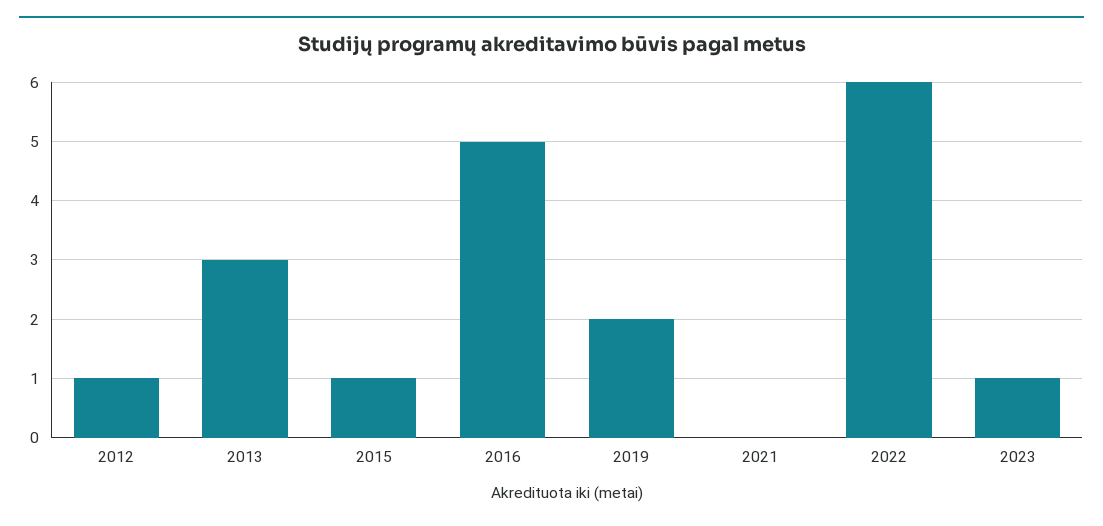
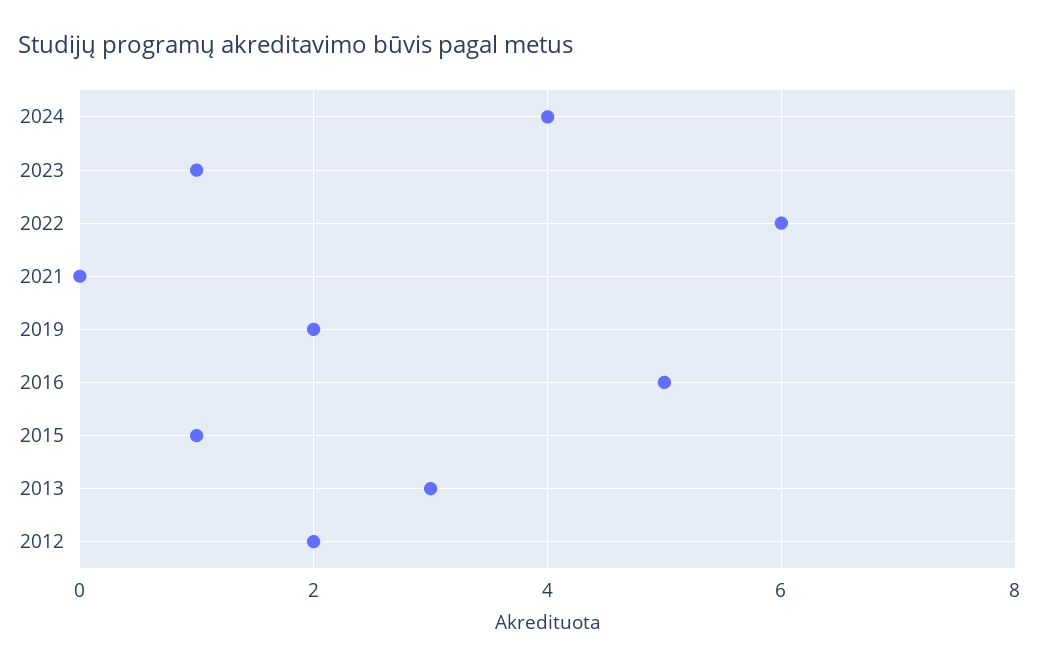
2012: 1 -> 2
2024: none -> 4

